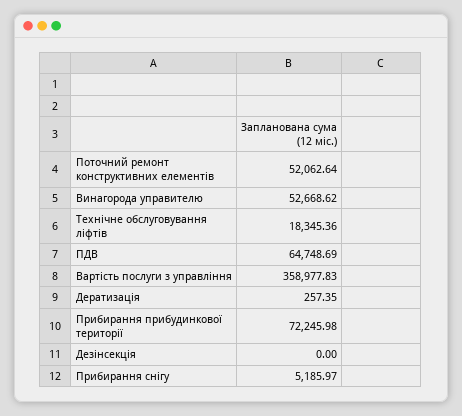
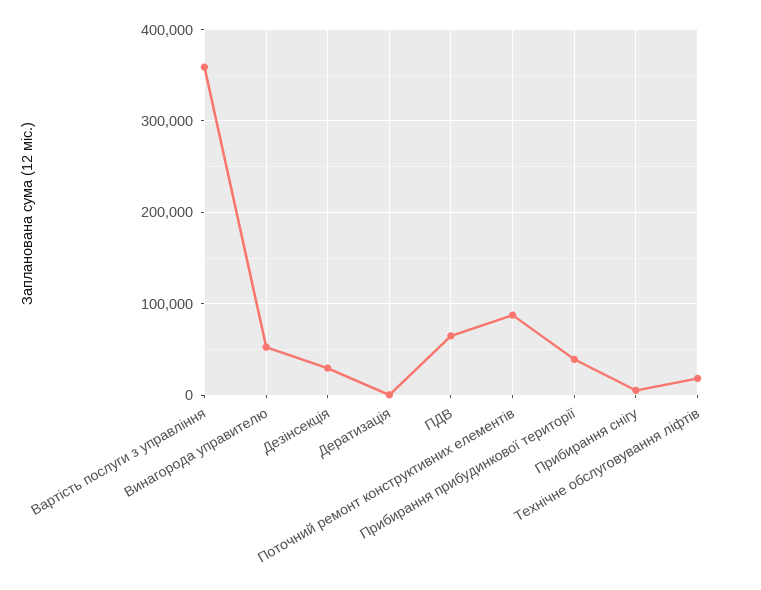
Поточний ремонт конструктивних елементів: 52062.64 -> 90000
Прибирання прибудинкової території: 72245.98 -> 40000
Дезінсекція: 0 -> 30000

